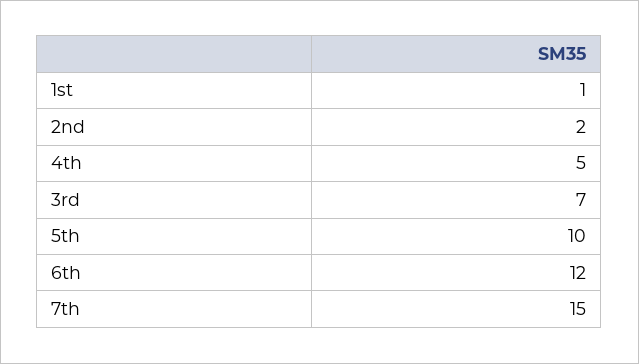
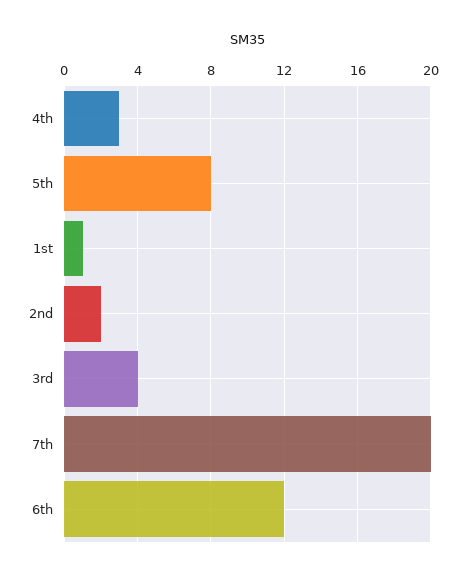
4th: 5 -> 3
3rd: 7 -> 4
5th: 10 -> 8
7th: 15 -> 20

